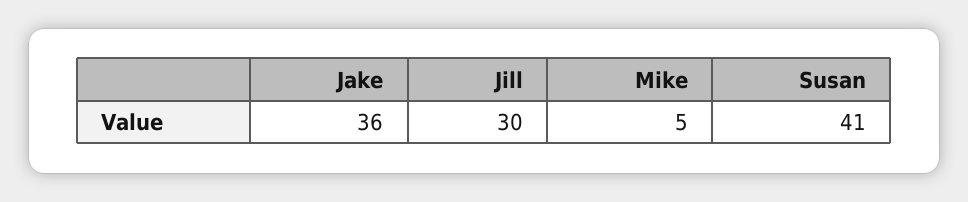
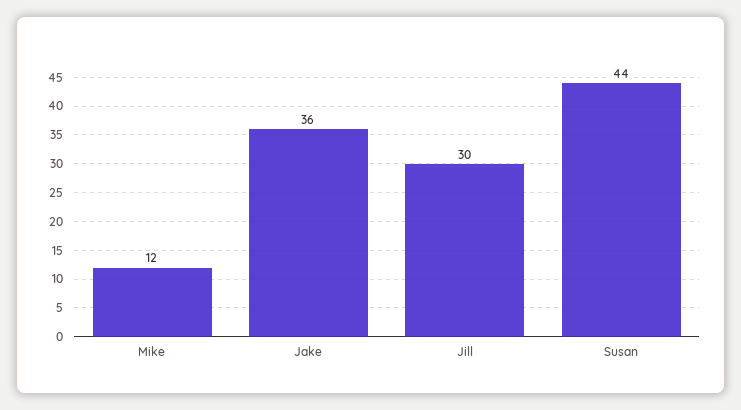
Mike: 5 -> 12
Susan: 41 -> 44

